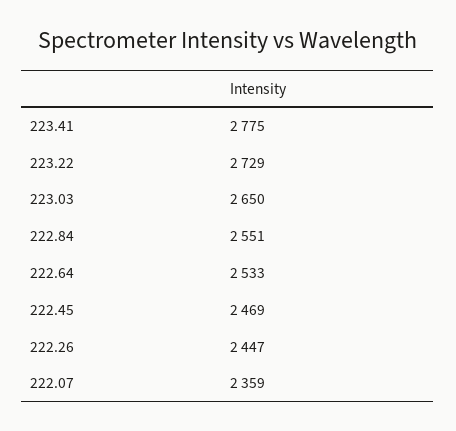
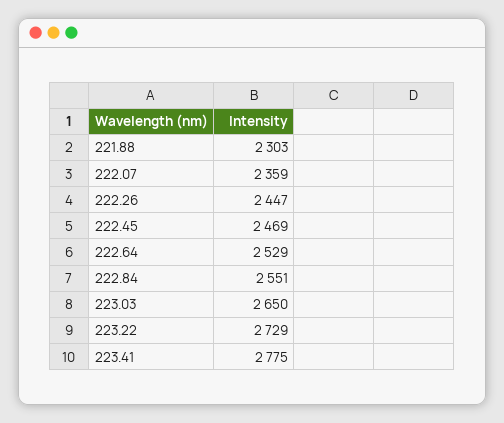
222.64: 2533 -> 2529
221.88: none -> 2303

